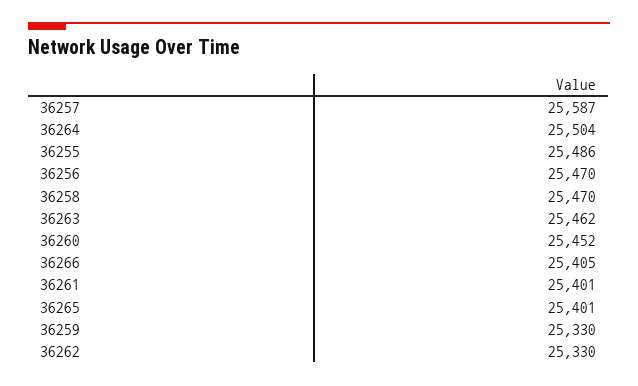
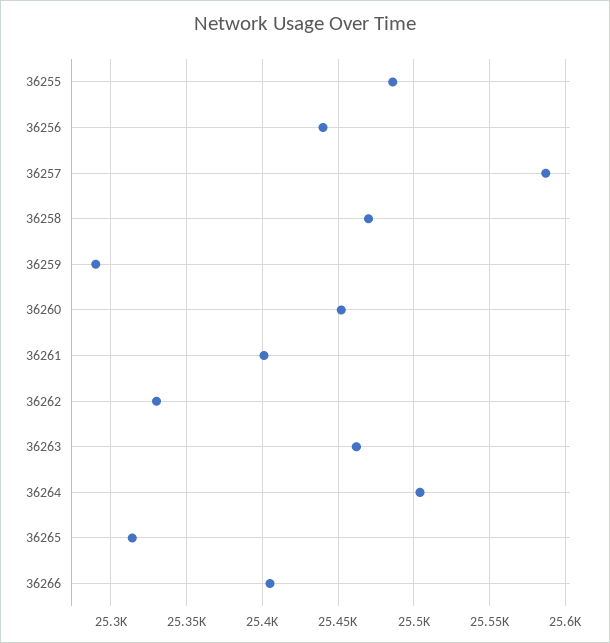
36256: 25470 -> 25440
36265: 25401 -> 25315
36259: 25330 -> 25290

